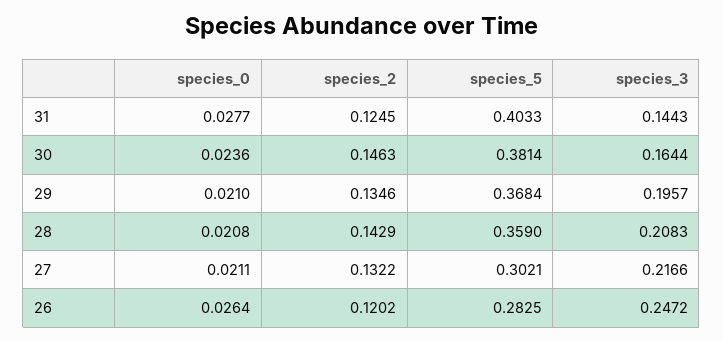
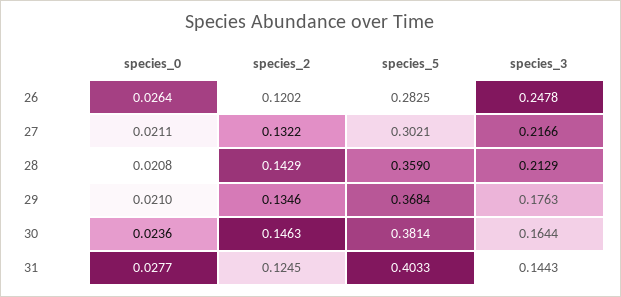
species_3, 29: 0.1957 -> 0.1763
species_3, 28: 0.2083 -> 0.2129
species_3, 26: 0.2472 -> 0.2478

